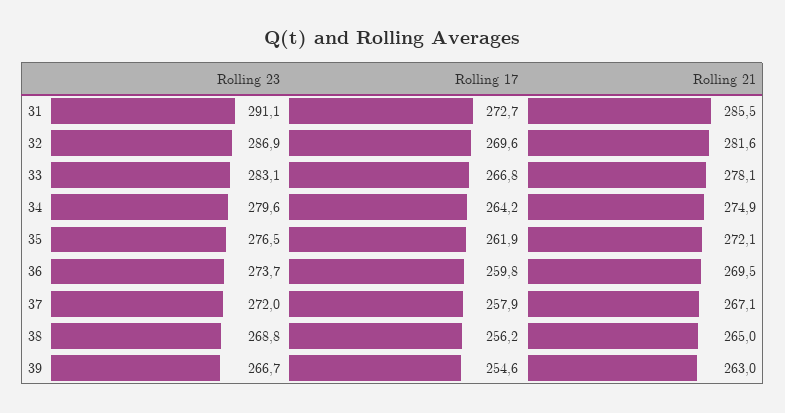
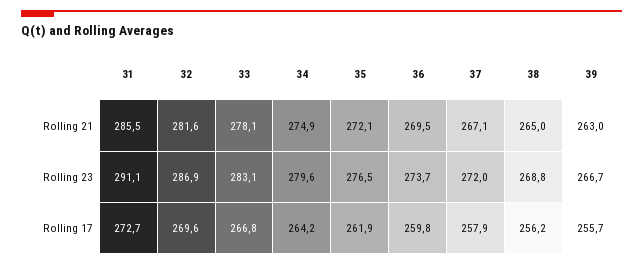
Rolling 17, 39: 254.6 -> 255.7

